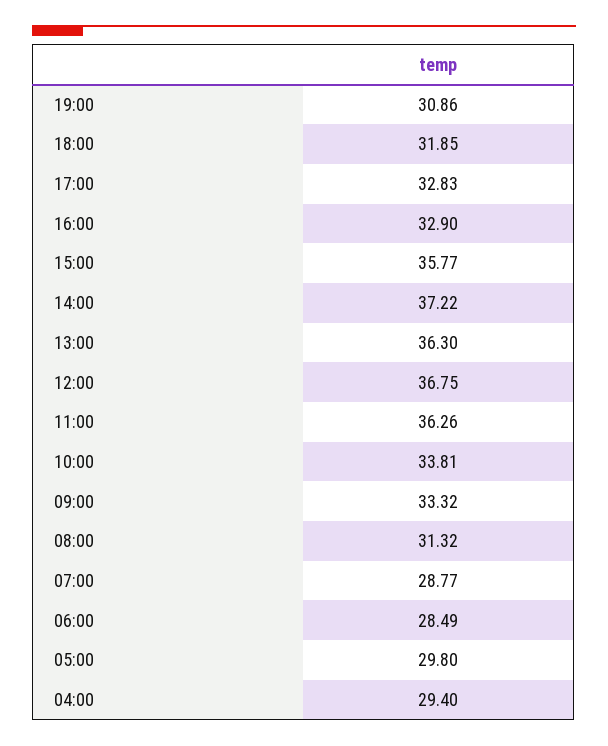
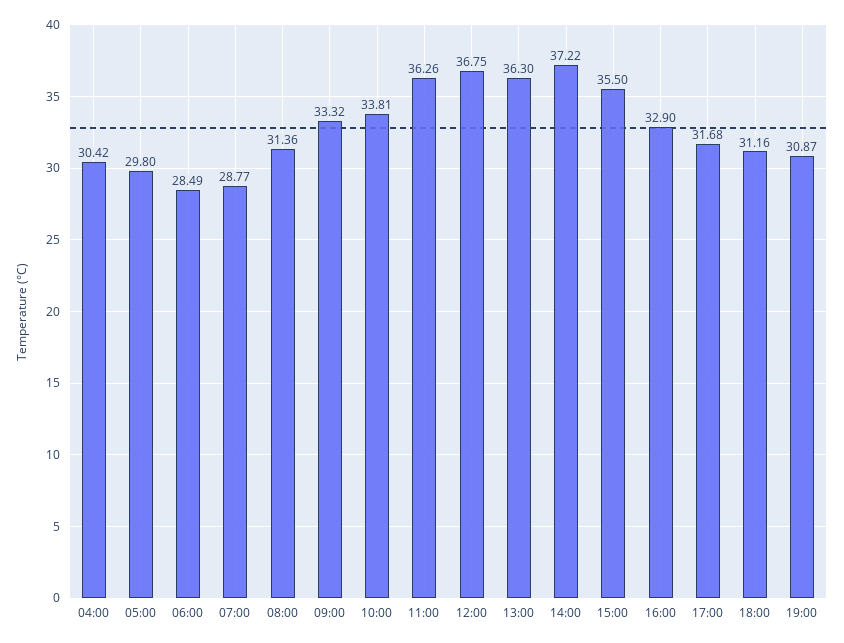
19:00: 30.86 -> 30.87
18:00: 31.85 -> 31.16
17:00: 32.83 -> 31.68
15:00: 35.77 -> 35.5
08:00: 31.32 -> 31.36
04:00: 29.4 -> 30.42

